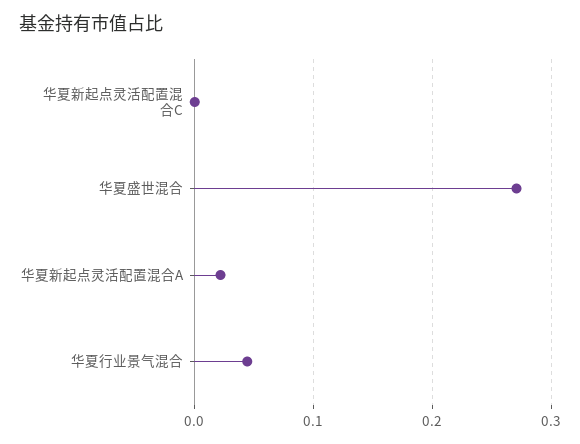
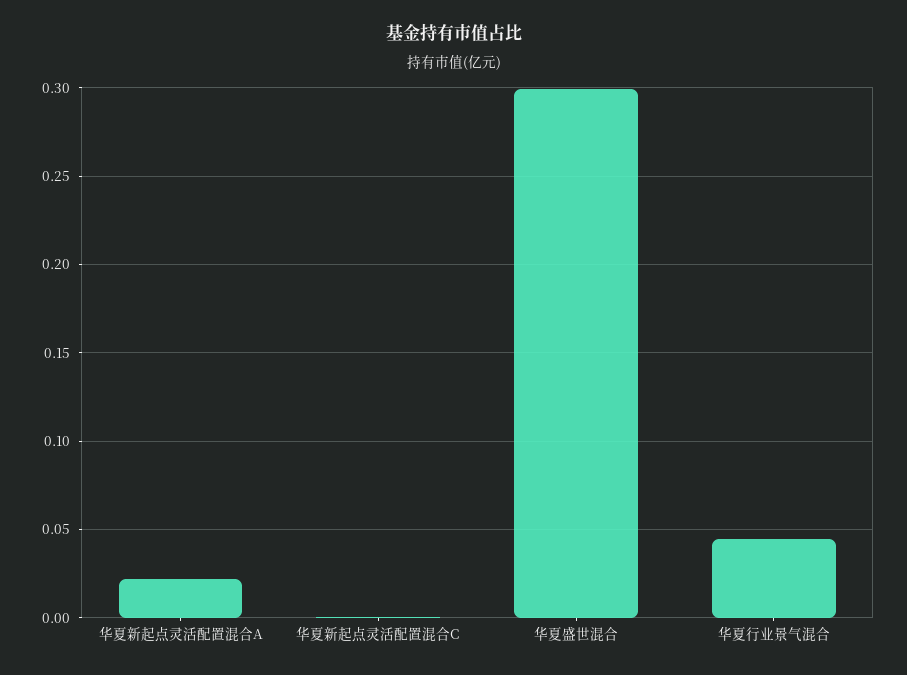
华夏盛世混合: 0.27 -> 0.3

